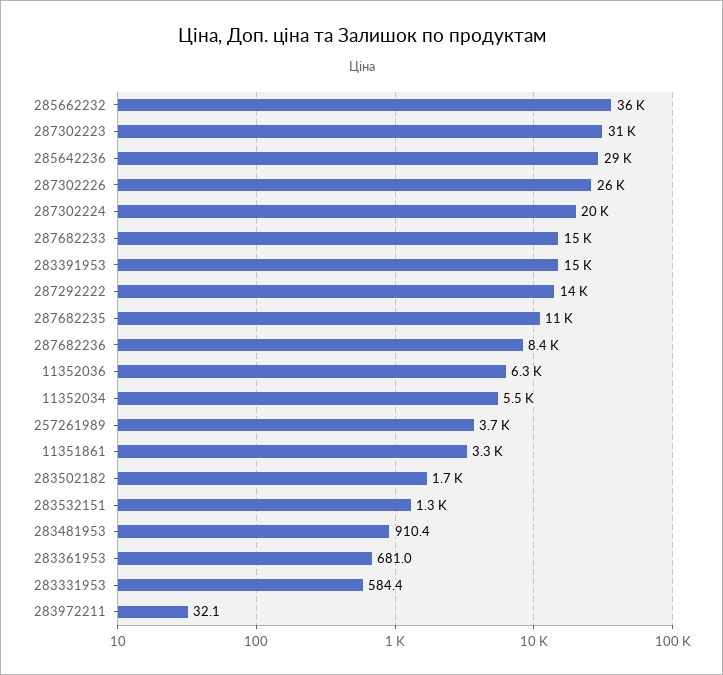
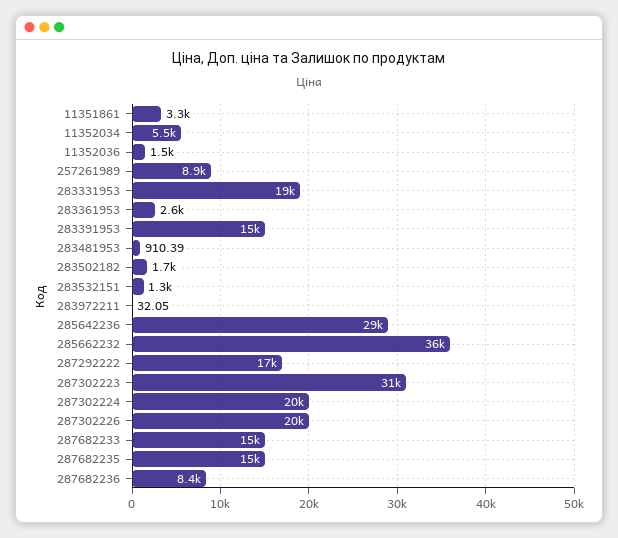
287302226: 26000 -> 20000
287292222: 14000 -> 17000
287682235: 11000 -> 15000
11352036: 6300 -> 1500
257261989: 3700 -> 8900
283361953: 681 -> 2600
283331953: 584.4 -> 19000

